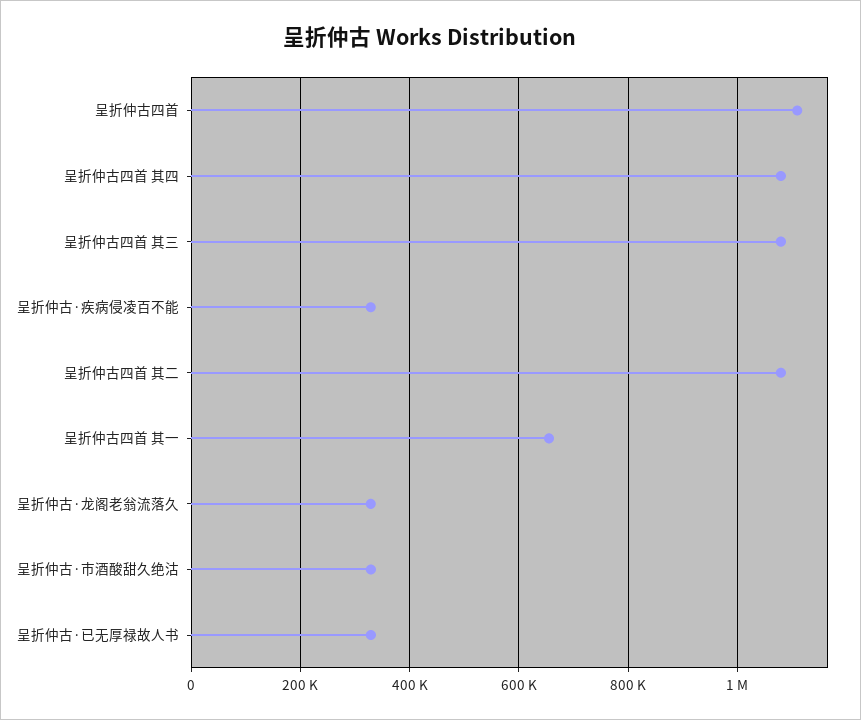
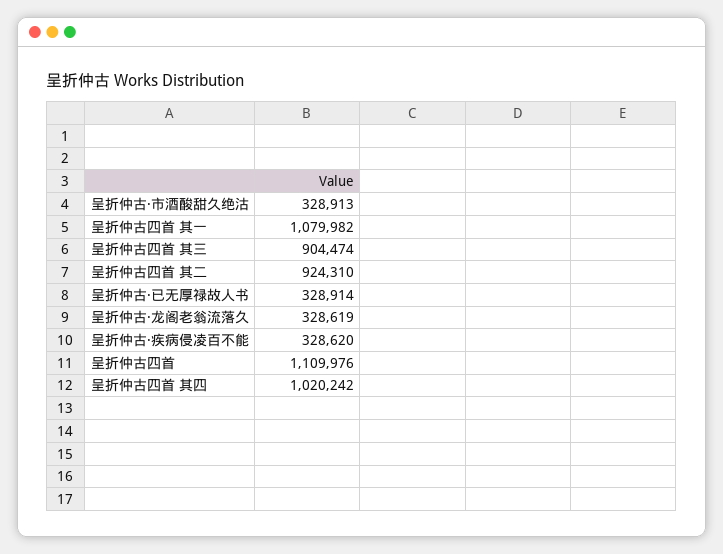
呈折仲古四首 其四: 1080000 -> 1020242
呈折仲古四首 其三: 1080000 -> 904474
呈折仲古四首 其二: 1080000 -> 924310
呈折仲古四首 其一: 660000 -> 1079982

